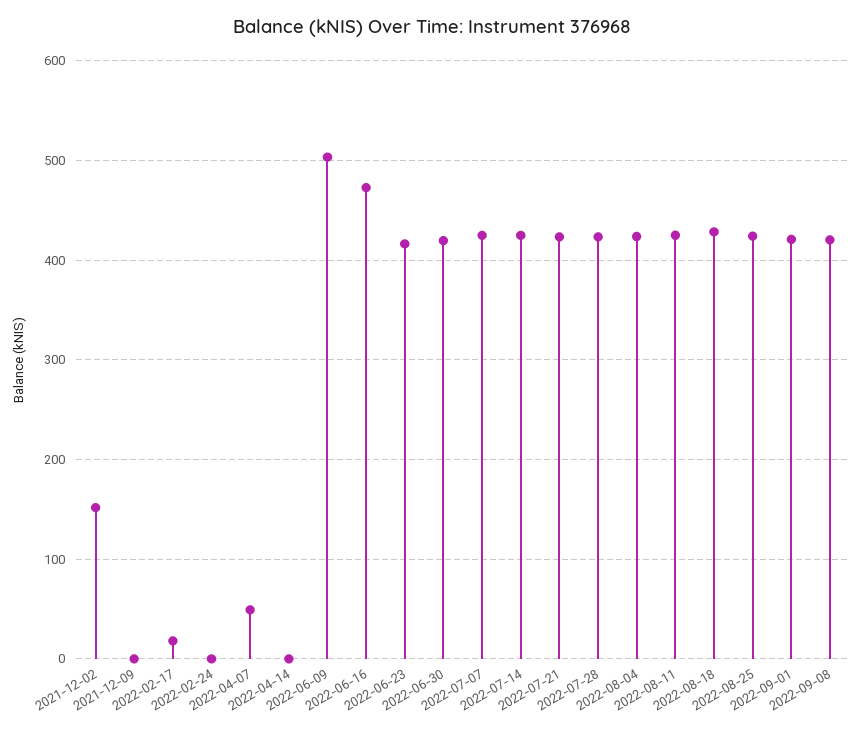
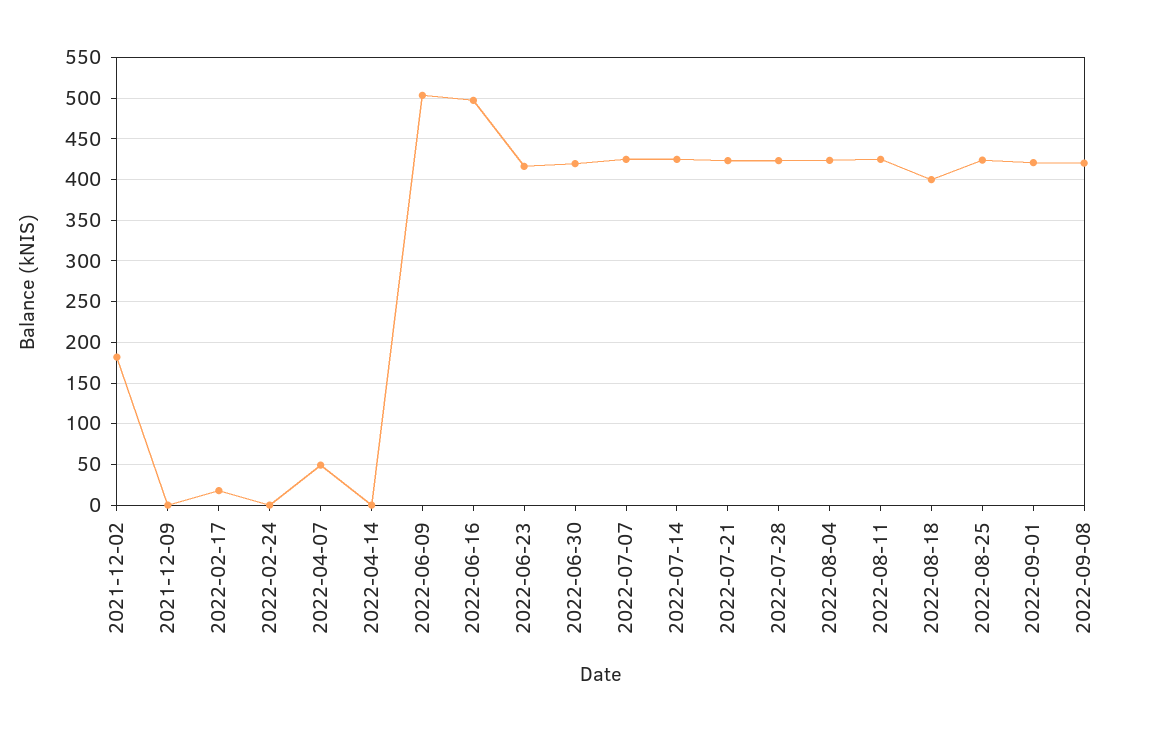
2021-12-02: 150 -> 180
2022-06-16: 470 -> 500
2022-08-18: 430 -> 400

